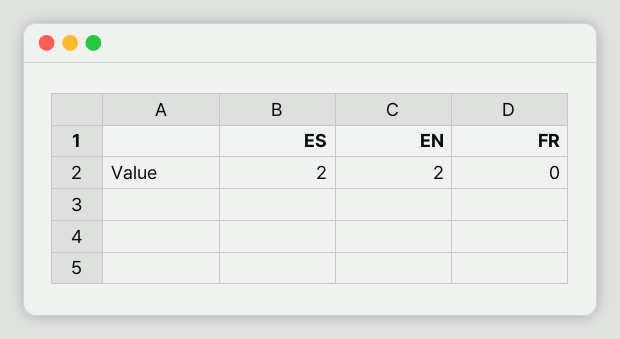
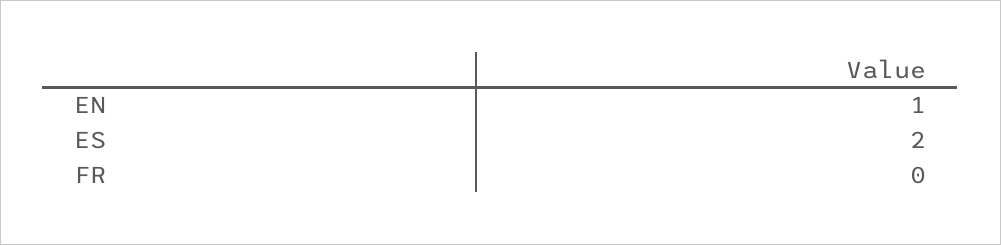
EN: 2 -> 1

